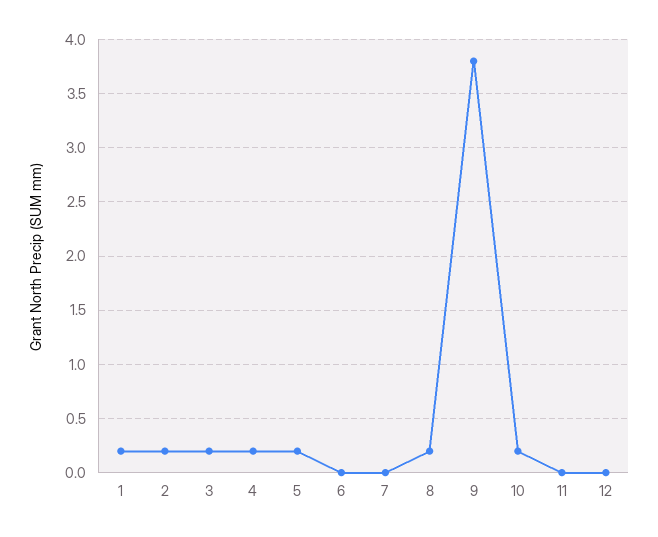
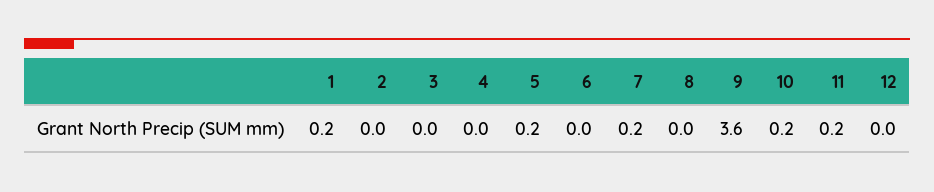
2: 0.2 -> 0
3: 0.2 -> 0
4: 0.2 -> 0
7: 0 -> 0.2
8: 0.2 -> 0
9: 3.8 -> 3.6
11: 0 -> 0.2

